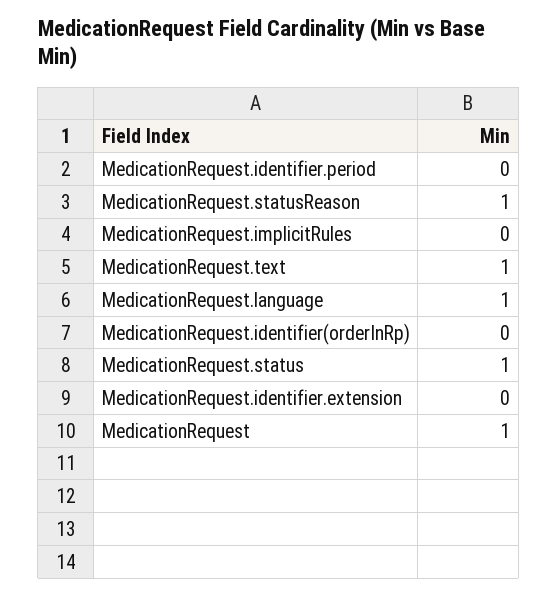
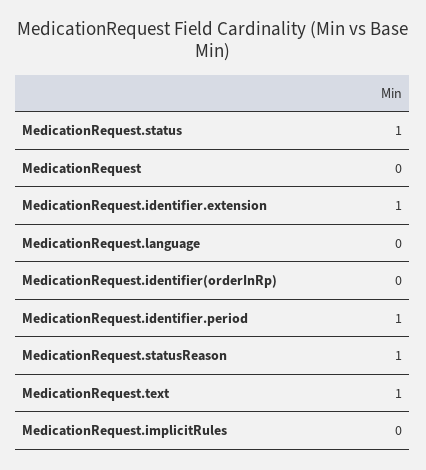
MedicationRequest.identifier.period: 0 -> 1
MedicationRequest.language: 1 -> 0
MedicationRequest.identifier.extension: 0 -> 1
MedicationRequest: 1 -> 0

